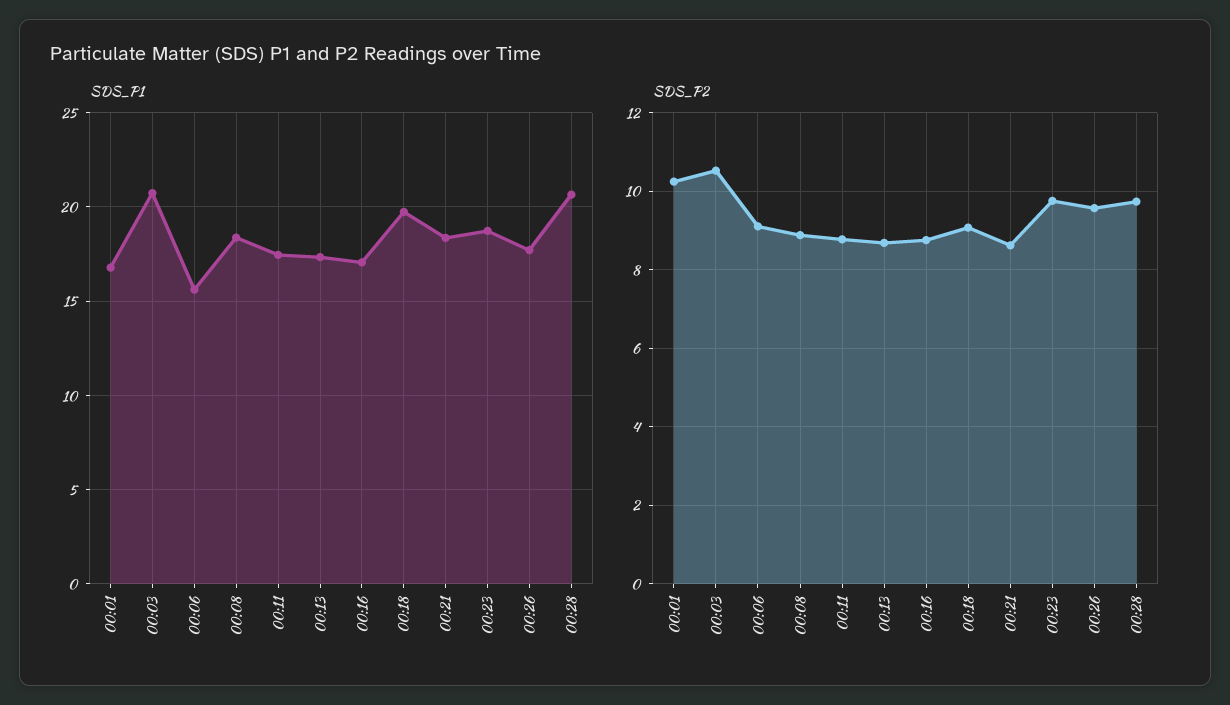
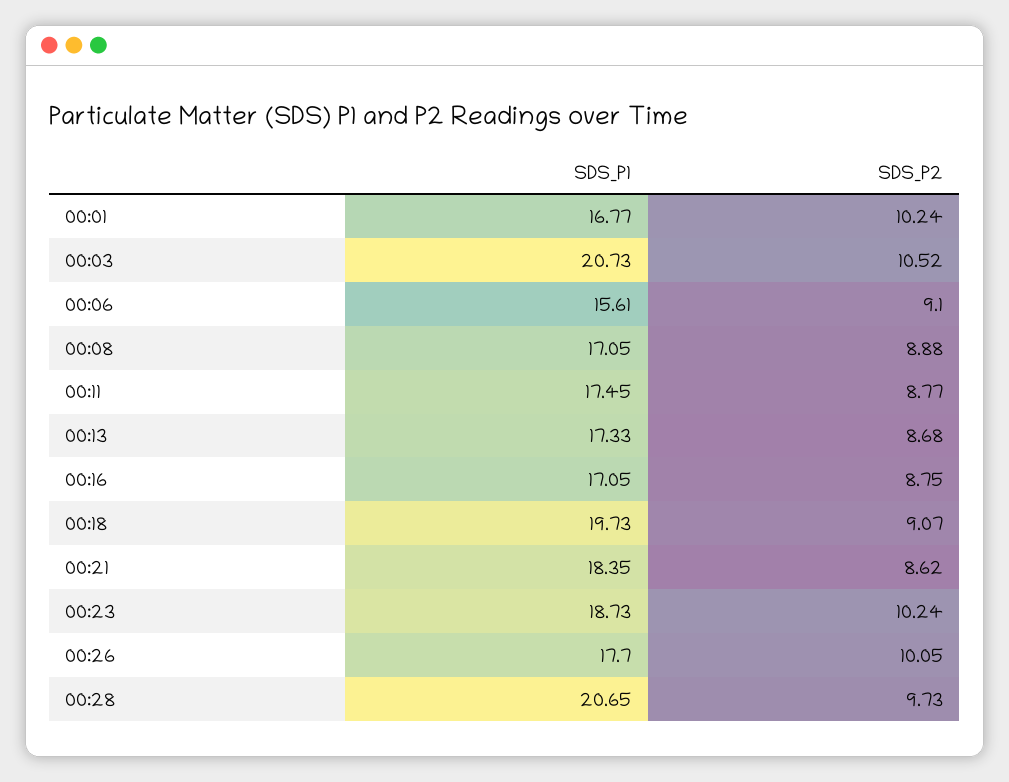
SDS_P1, 00:08: 18.5 -> 17.05
SDS_P2, 00:23: 9.8 -> 10.24
SDS_P2, 00:26: 9.6 -> 10.05

